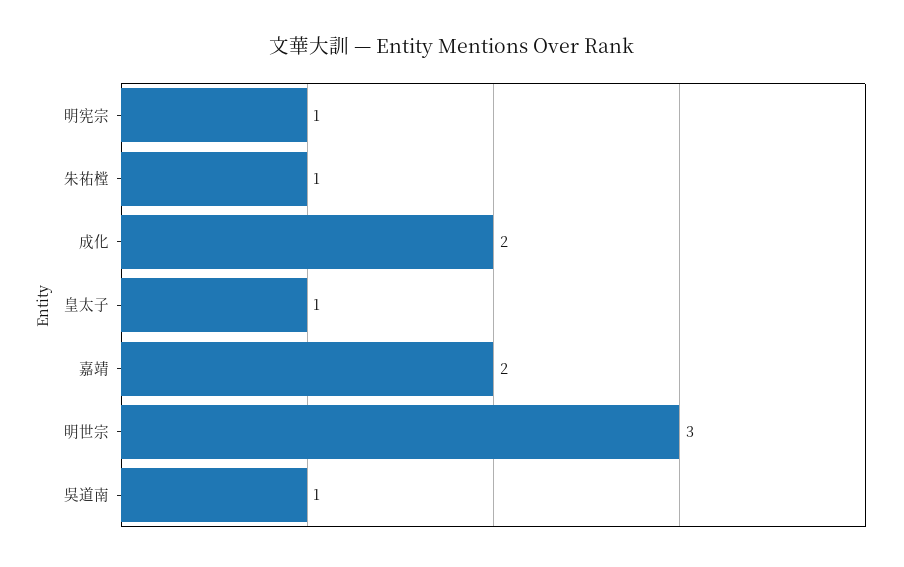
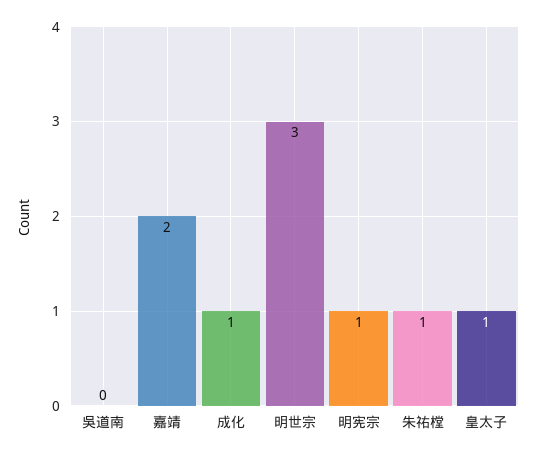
成化: 2 -> 1
吳道南: 1 -> 0

